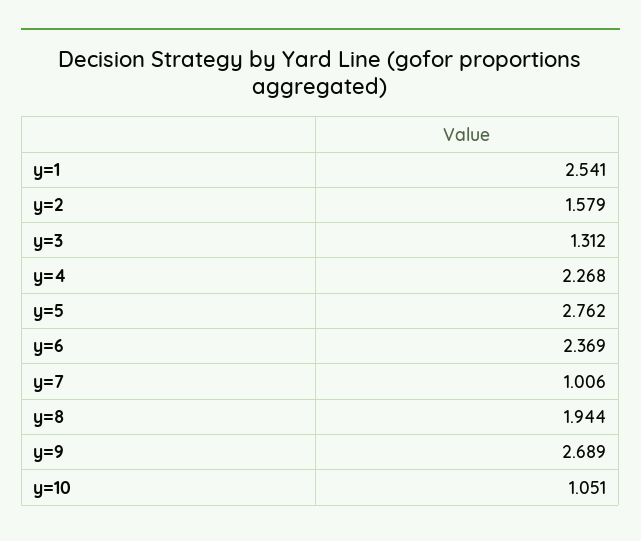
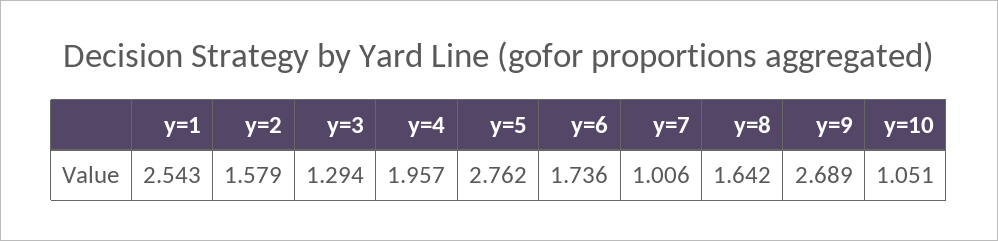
y=1: 2.541 -> 2.543
y=3: 1.312 -> 1.294
y=4: 2.268 -> 1.957
y=6: 2.369 -> 1.736
y=8: 1.944 -> 1.642

